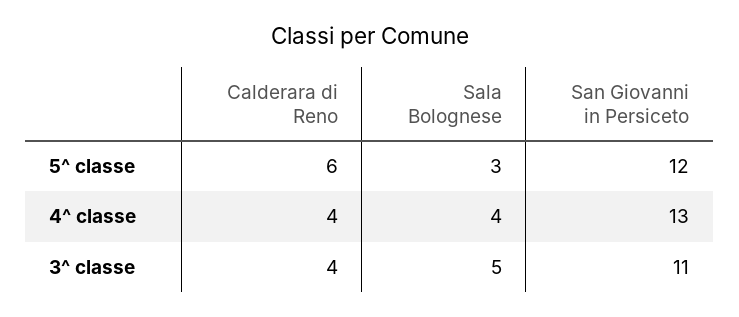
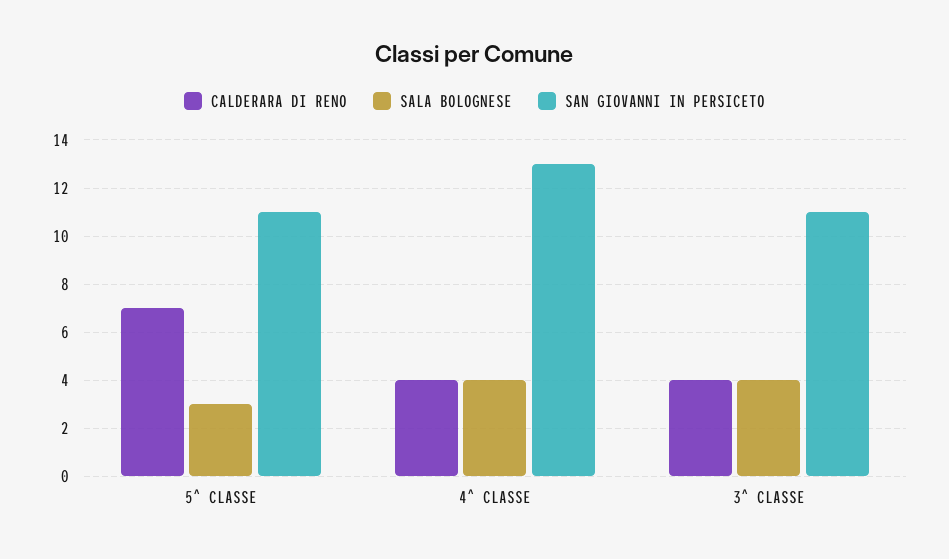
Calderara di Reno, 5^ classe: 6 -> 7
San Giovanni in Persiceto, 5^ classe: 12 -> 11
Sala Bolognese, 3^ classe: 5 -> 4

